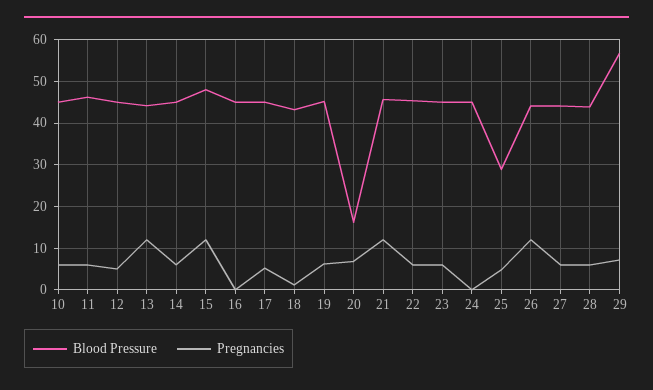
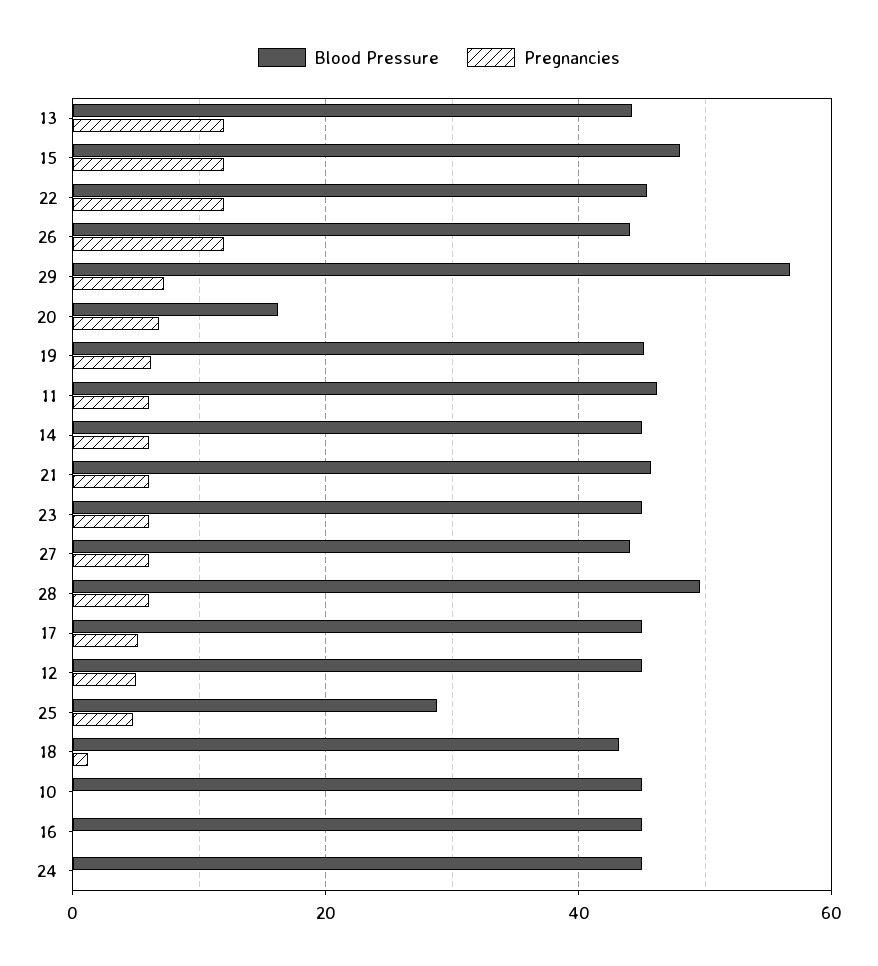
Pregnancies, 10: 6 -> 0
Pregnancies, 21: 12 -> 6
Pregnancies, 22: 6 -> 12
Blood Pressure, 28: 44 -> 50

